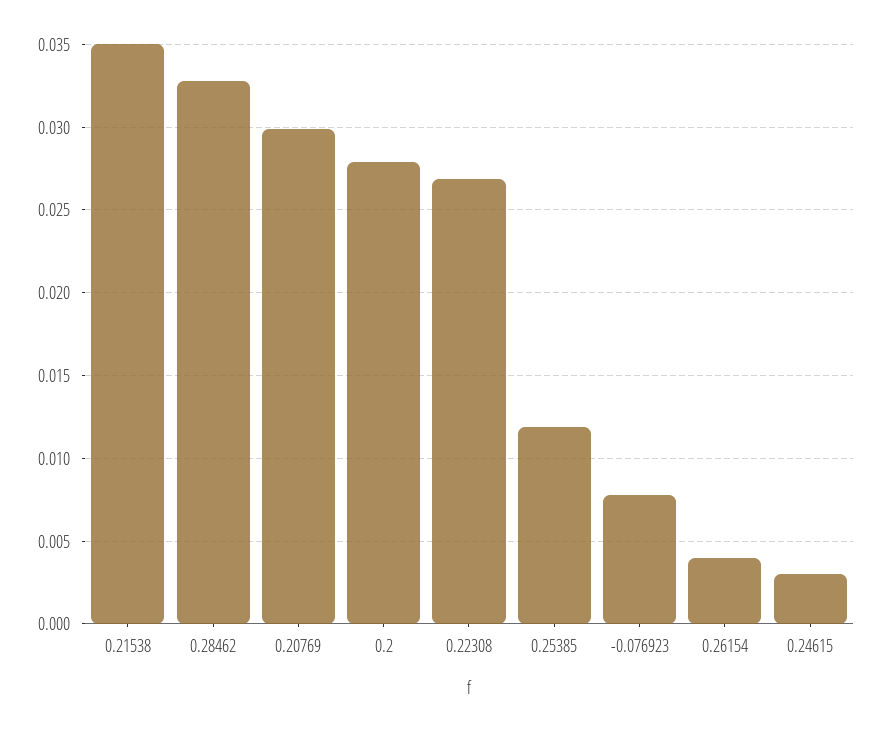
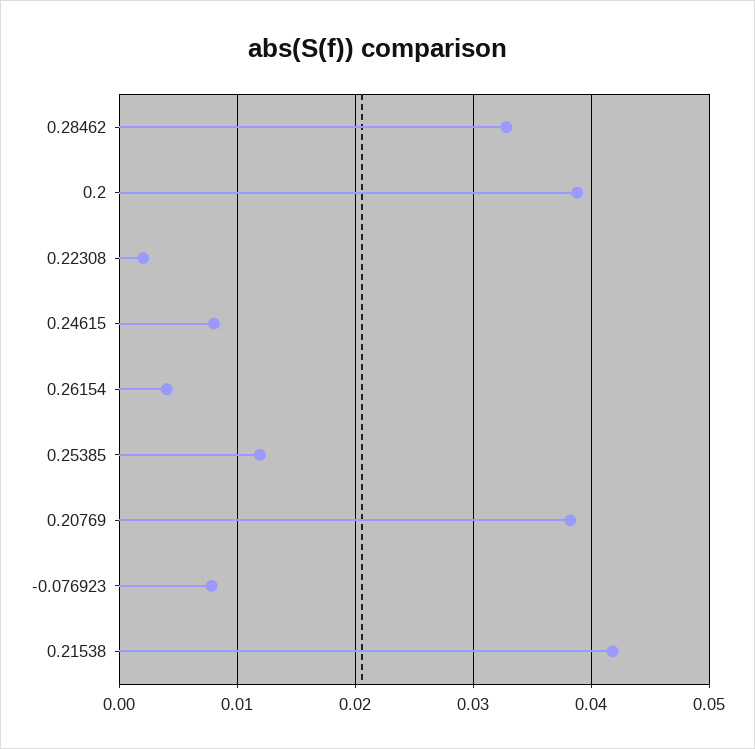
0.21538: 0.035 -> 0.042
0.20769: 0.03 -> 0.038
0.2: 0.028 -> 0.039
0.22308: 0.027 -> 0.002
0.24615: 0.003 -> 0.008

